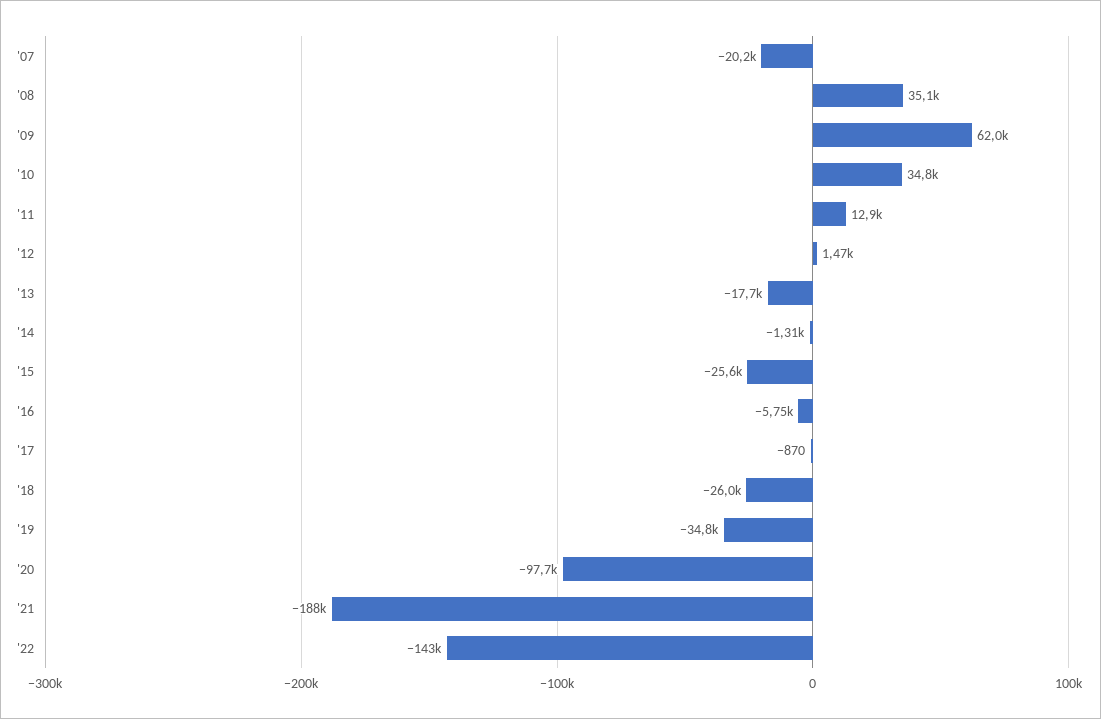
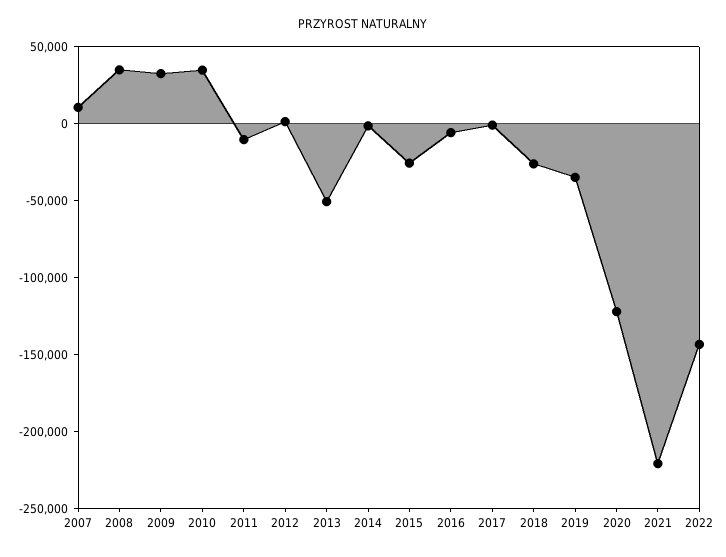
'07: -20200 -> 10000
'09: 62000 -> 30000
'11: 12900 -> -10000
'13: -17700 -> -50000
'20: -97700 -> -120000
'21: -188000 -> -220000

